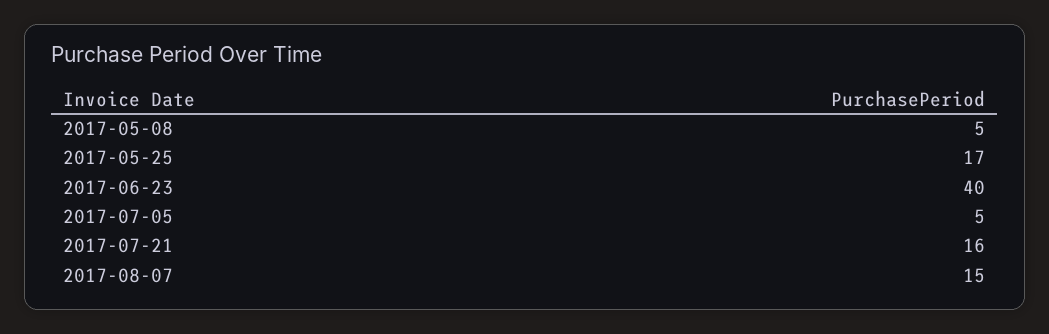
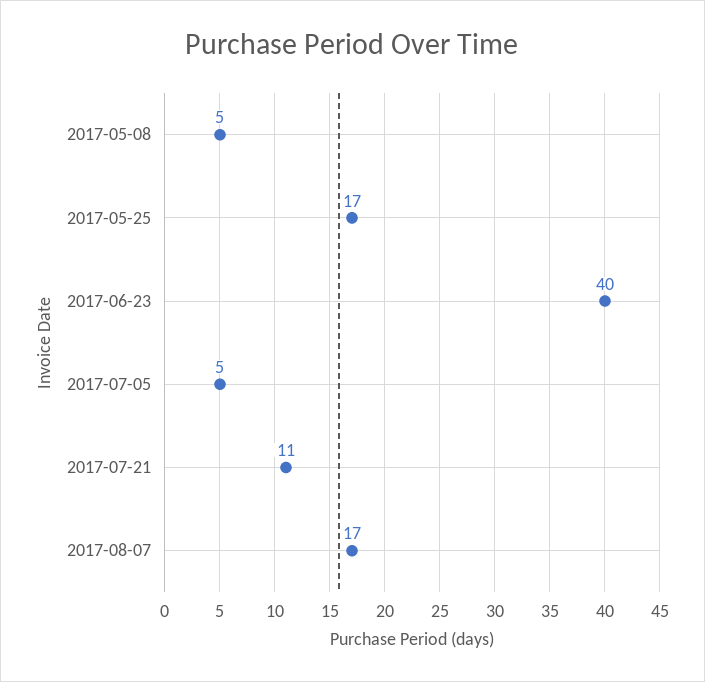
2017-07-21: 16 -> 11
2017-08-07: 15 -> 17

